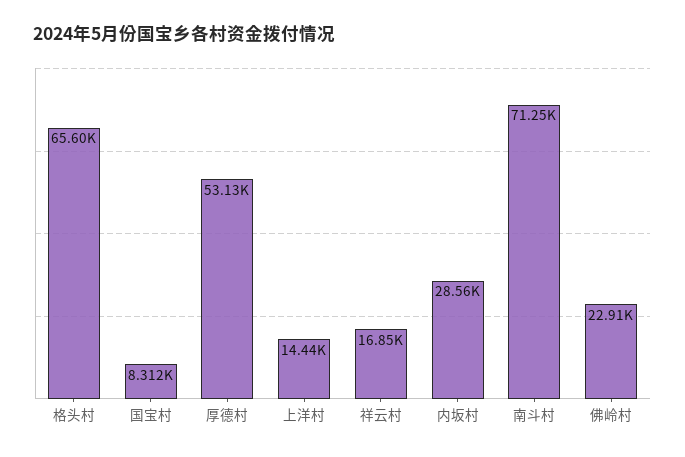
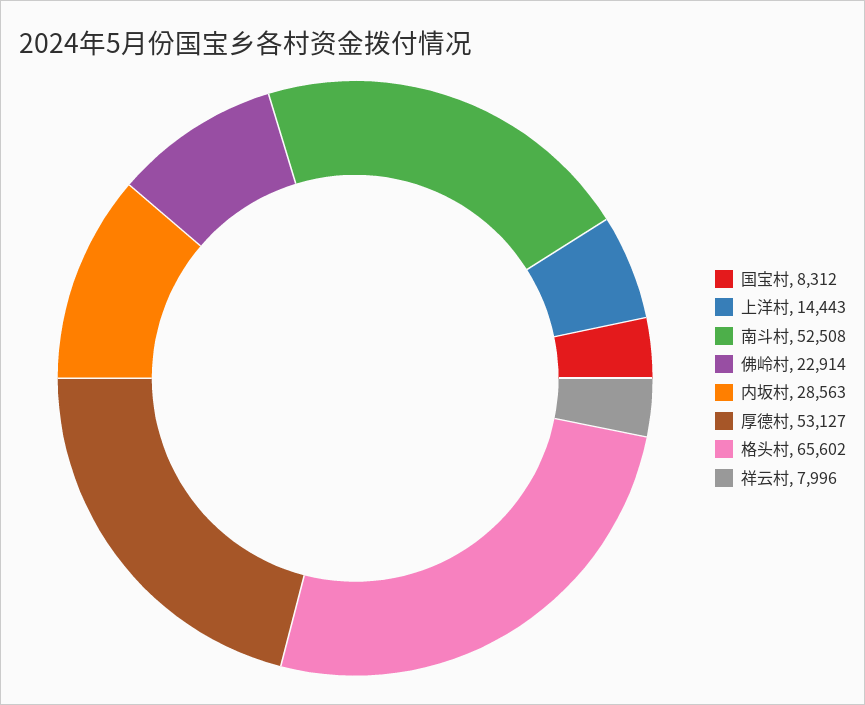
祥云村: 16850 -> 7996
南斗村: 71250 -> 52508

